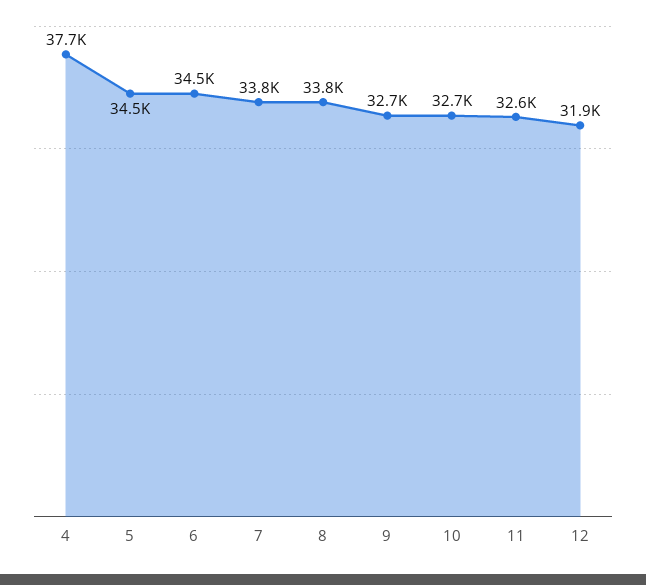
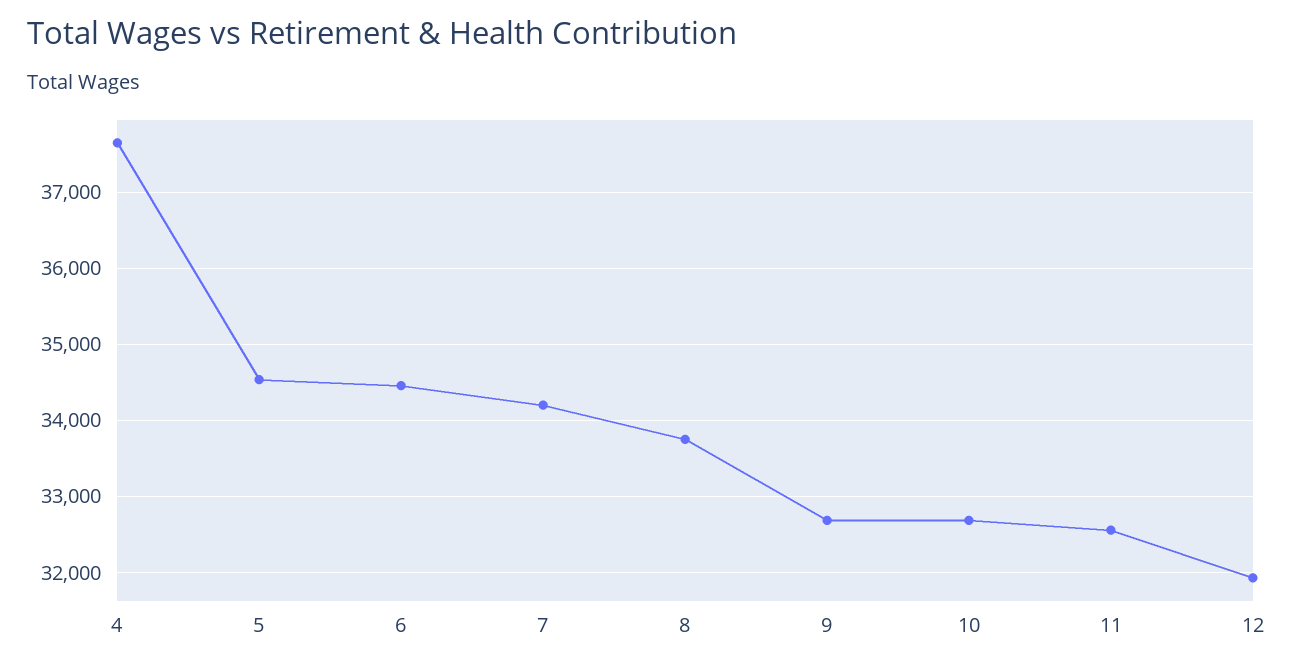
7: 33800 -> 34200

